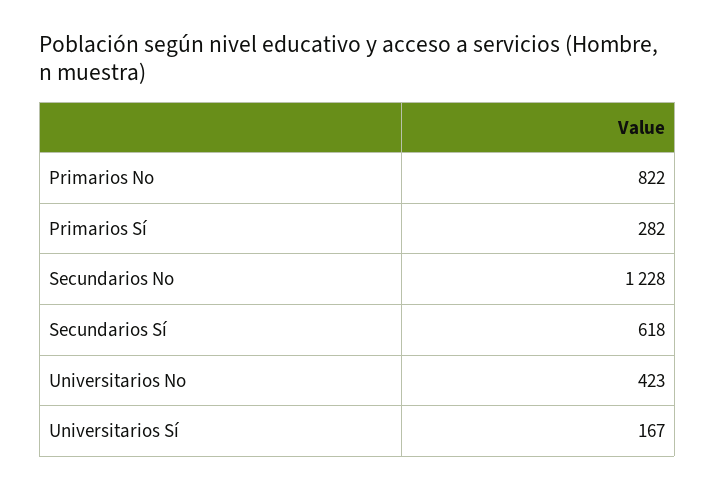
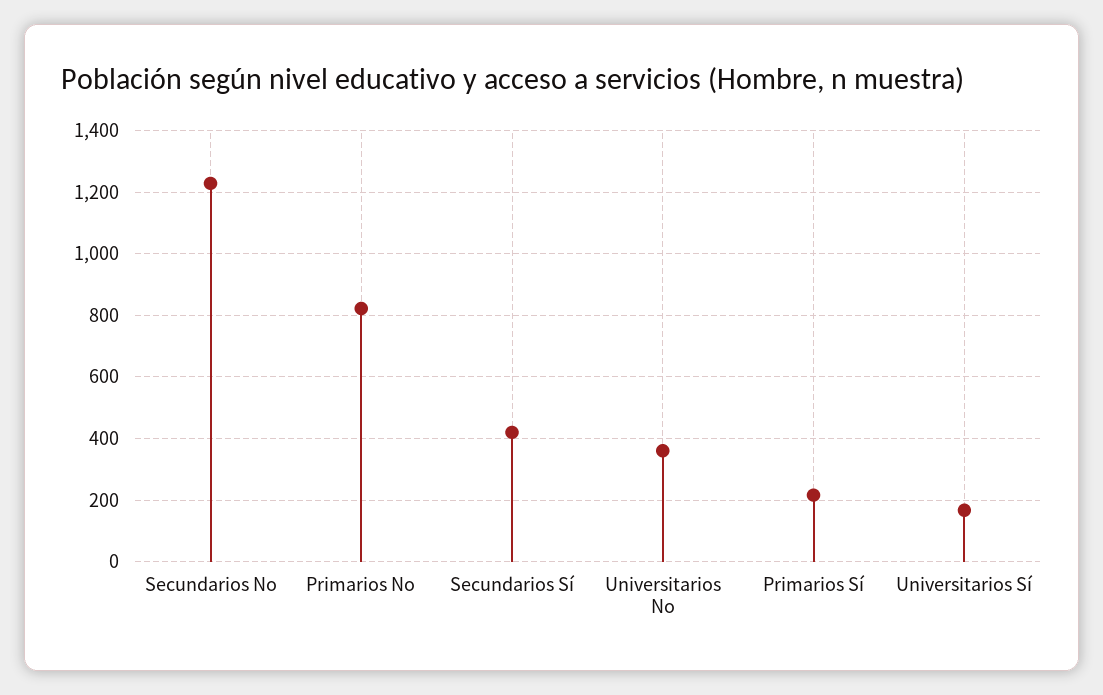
Primarios Sí: 282 -> 220
Secundarios Sí: 618 -> 420
Universitarios No: 423 -> 360

